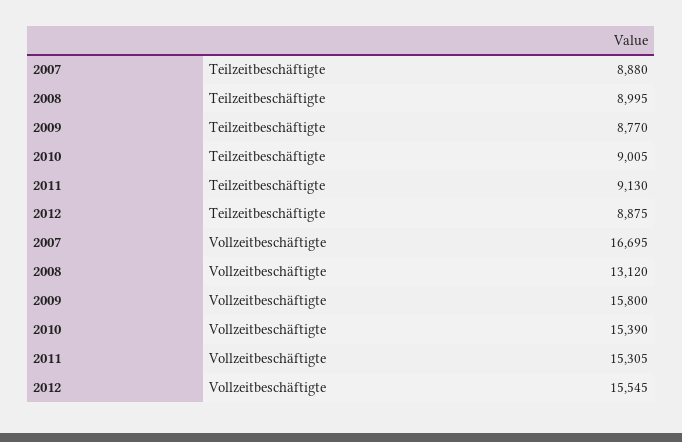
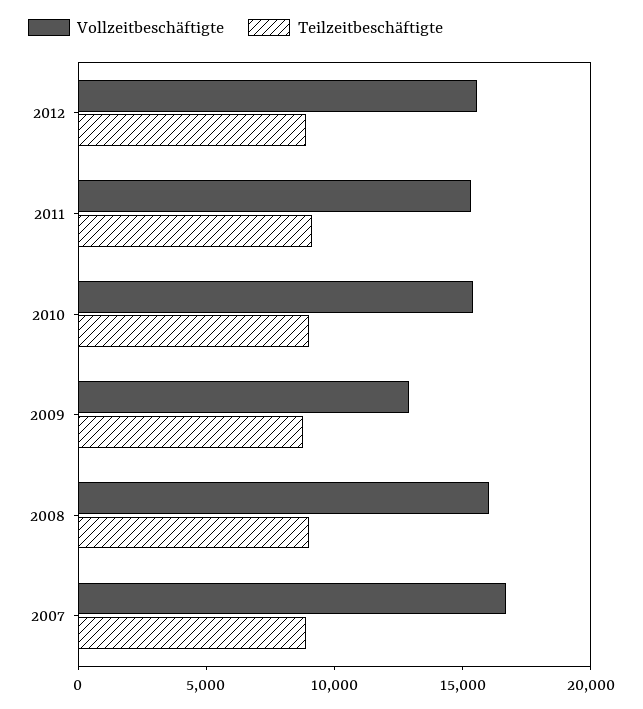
Vollzeitbeschäftigte, 2008: 13120 -> 16000
Vollzeitbeschäftigte, 2009: 15800 -> 13000

